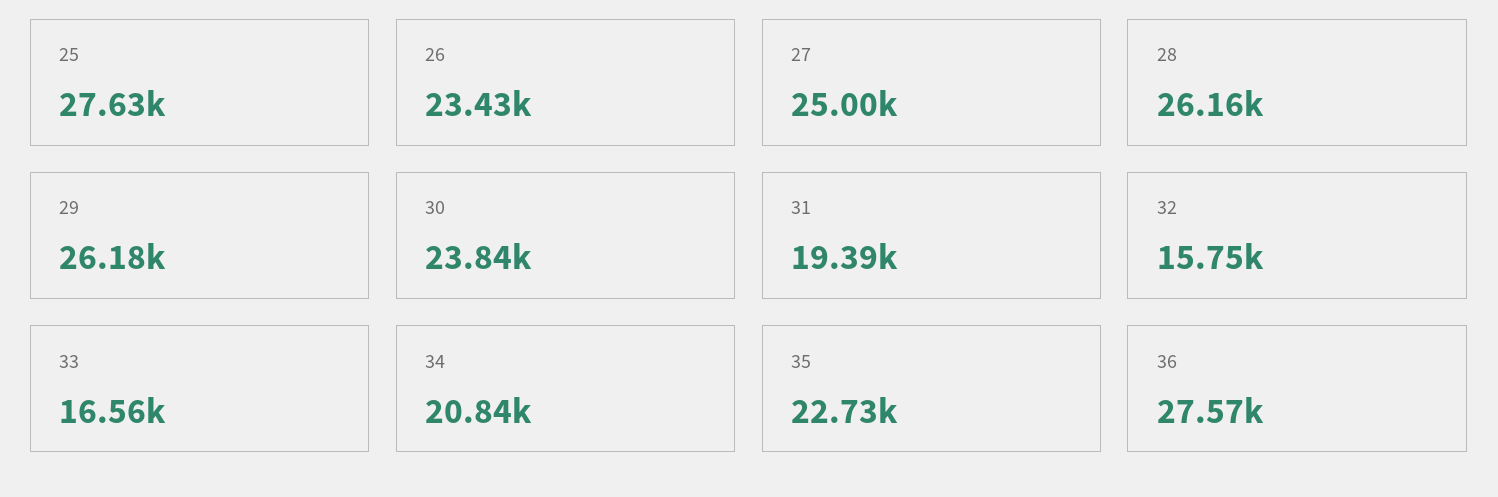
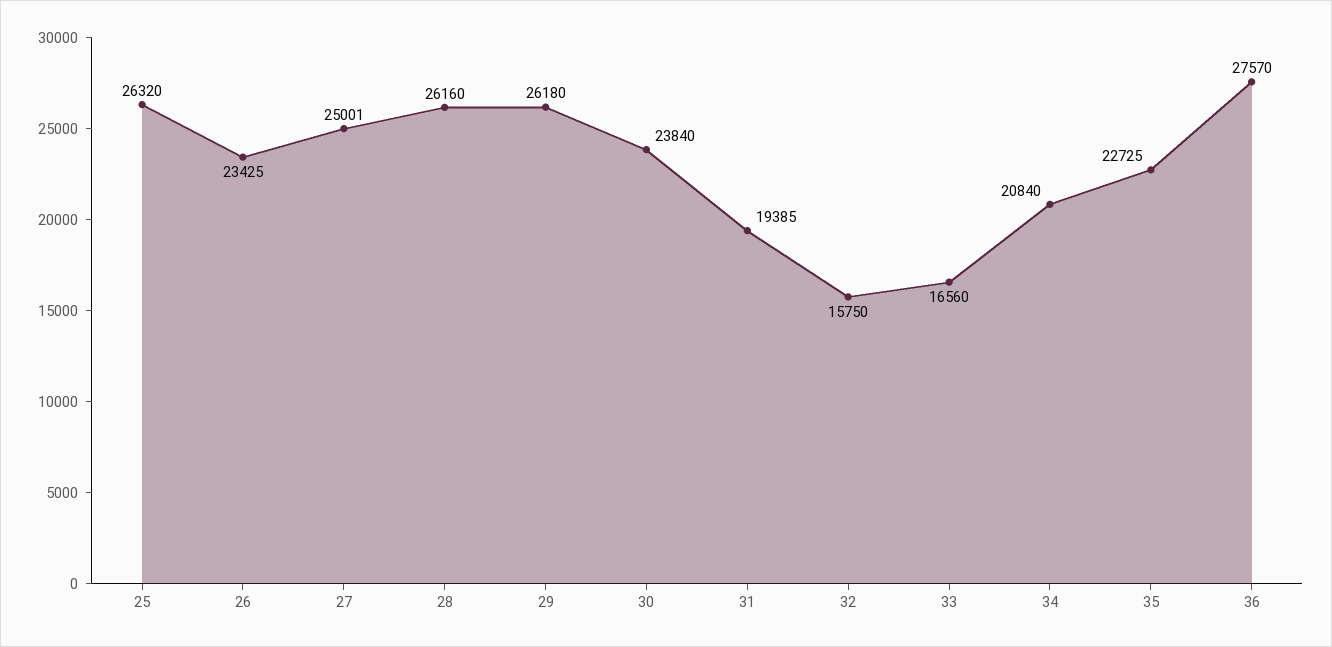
25: 27630 -> 26320

